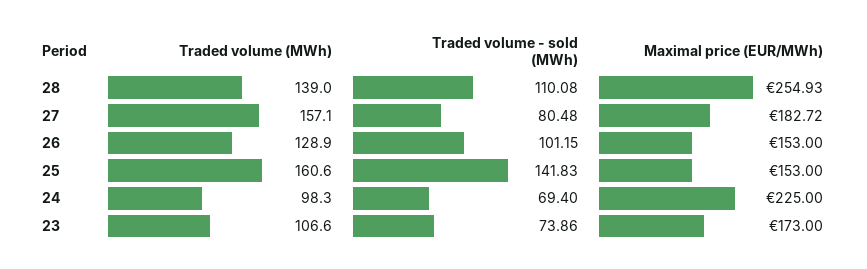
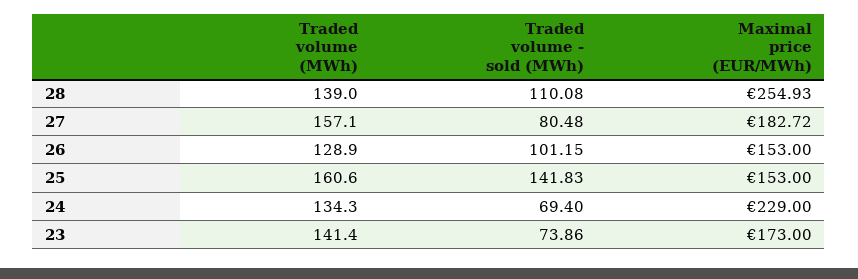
Traded volume (MWh), 24: 98.3 -> 134.3
Maximal price (EUR/MWh), 24: 225 -> 229
Traded volume (MWh), 23: 106.6 -> 141.4

